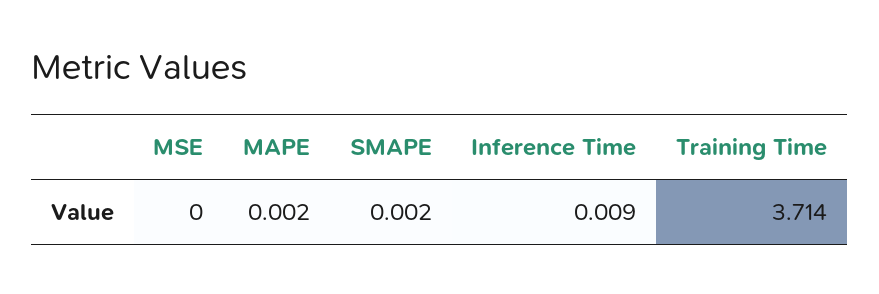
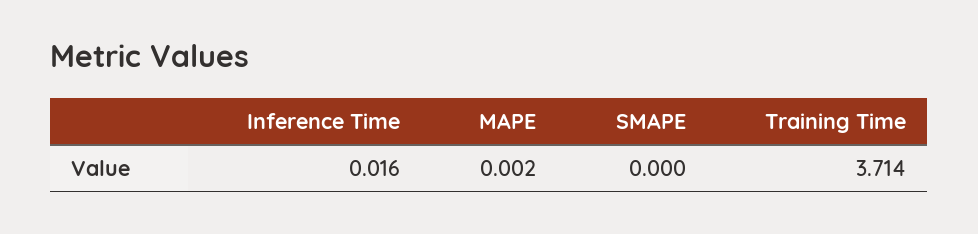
MSE: 0 -> none
SMAPE: 0.002 -> 0
Inference Time: 0.009 -> 0.016

